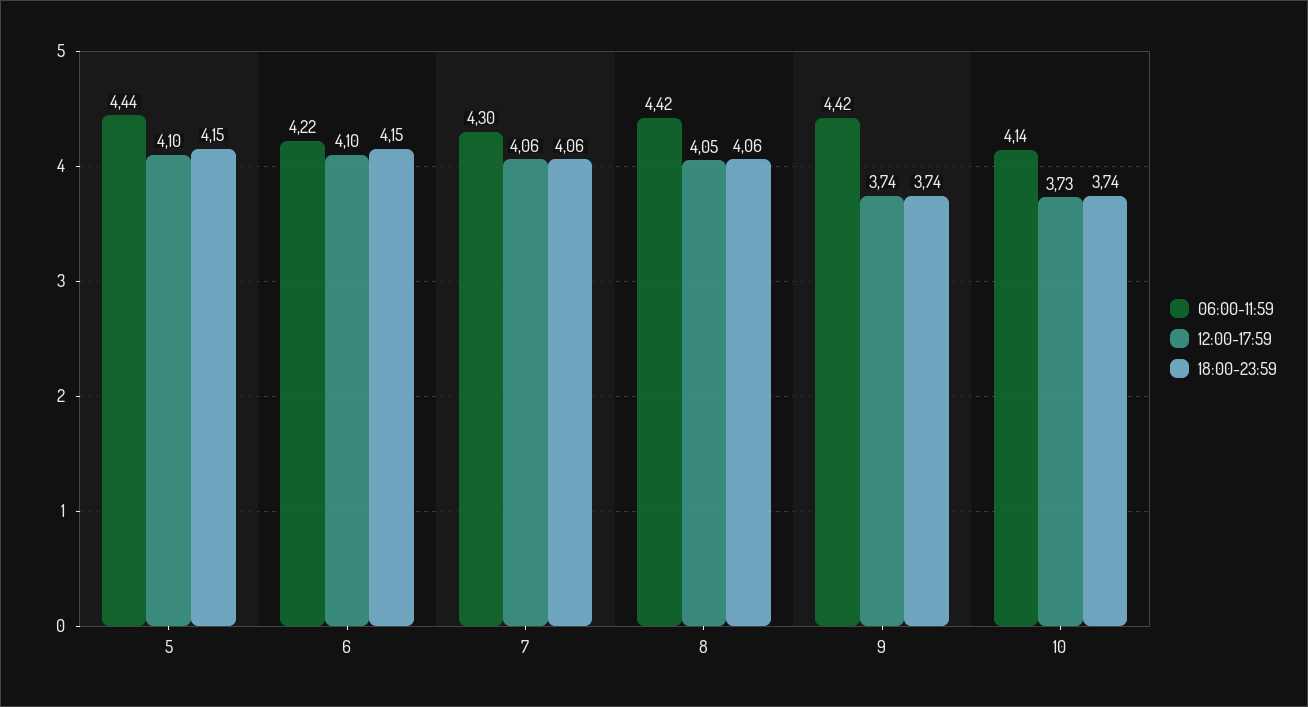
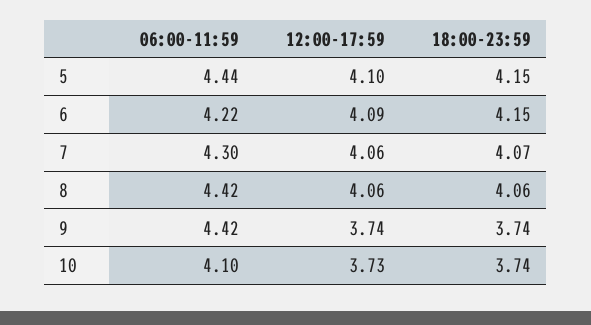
12:00-17:59, 6: 4.1 -> 4.09
18:00-23:59, 7: 4.06 -> 4.07
12:00-17:59, 8: 4.05 -> 4.06
06:00-11:59, 10: 4.14 -> 4.1

